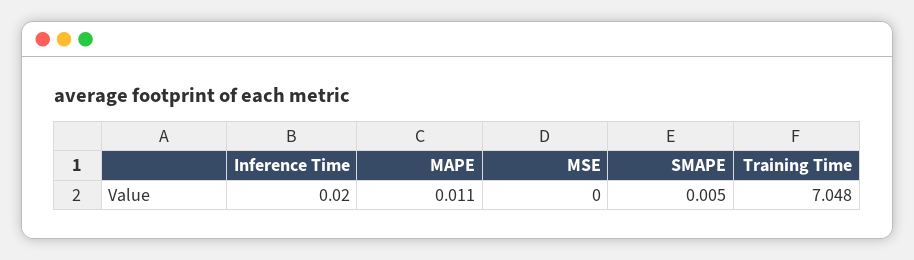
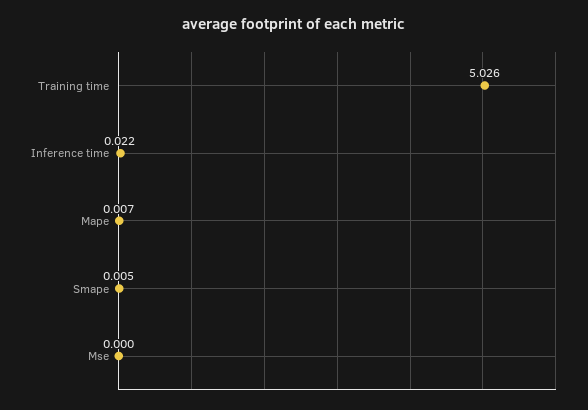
Inference Time: 0.02 -> 0.022
MAPE: 0.011 -> 0.007
Training Time: 7.048 -> 5.026

